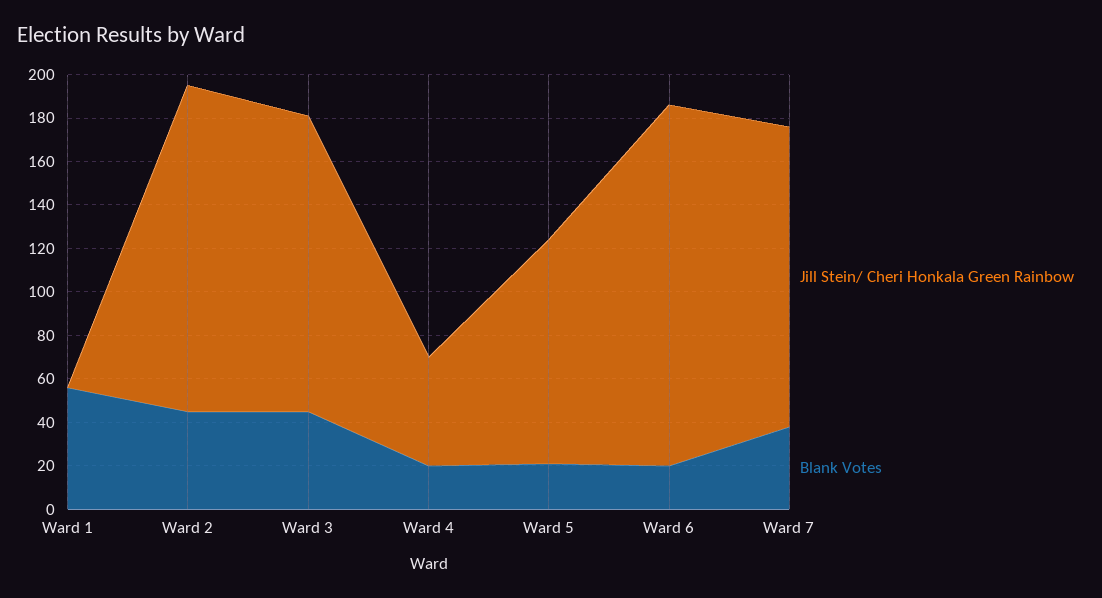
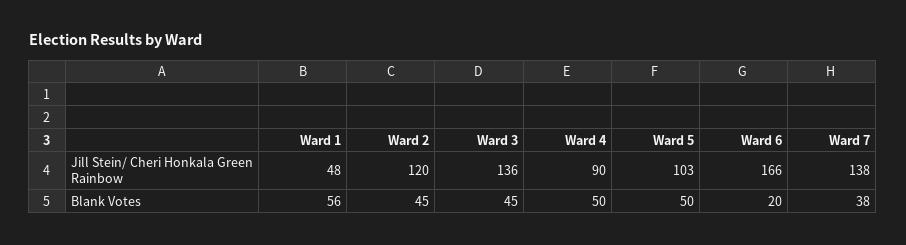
Jill Stein/ Cheri Honkala Green Rainbow, Ward 1: 0 -> 48
Jill Stein/ Cheri Honkala Green Rainbow, Ward 2: 150 -> 120
Jill Stein/ Cheri Honkala Green Rainbow, Ward 4: 50 -> 90
Blank Votes, Ward 4: 20 -> 50
Blank Votes, Ward 5: 20 -> 50

